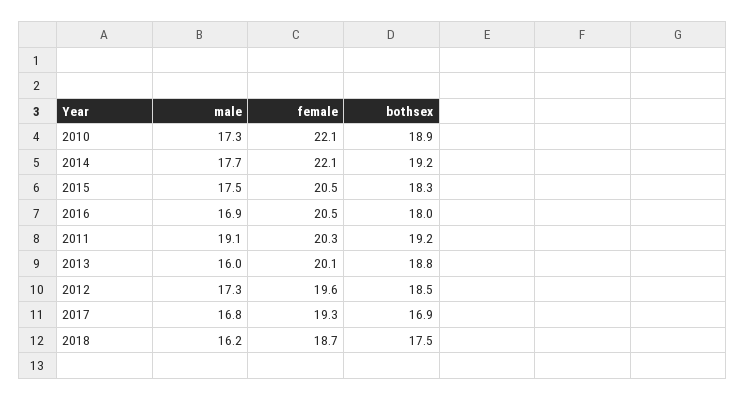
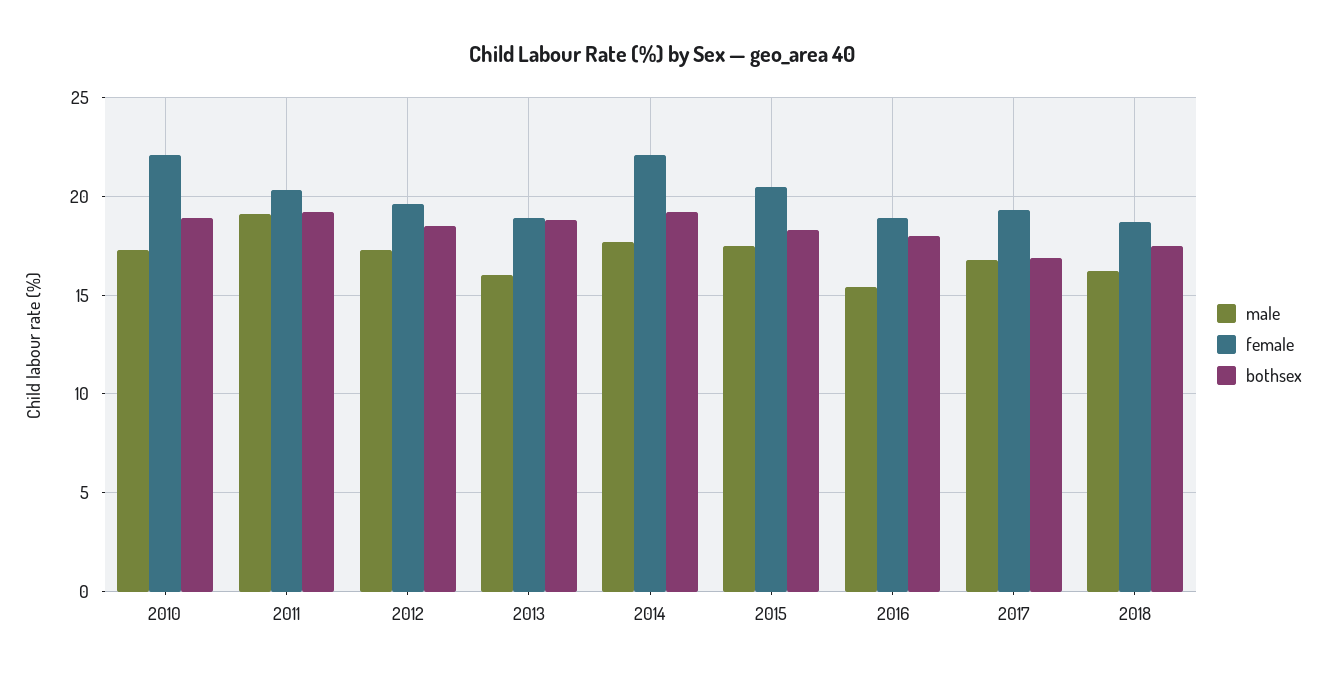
male, 2016: 16.9 -> 15.5
female, 2016: 20.5 -> 19
female, 2013: 20.1 -> 19

